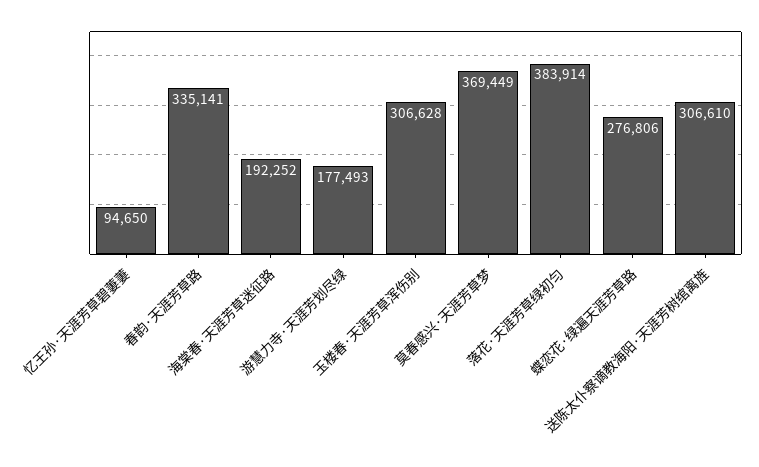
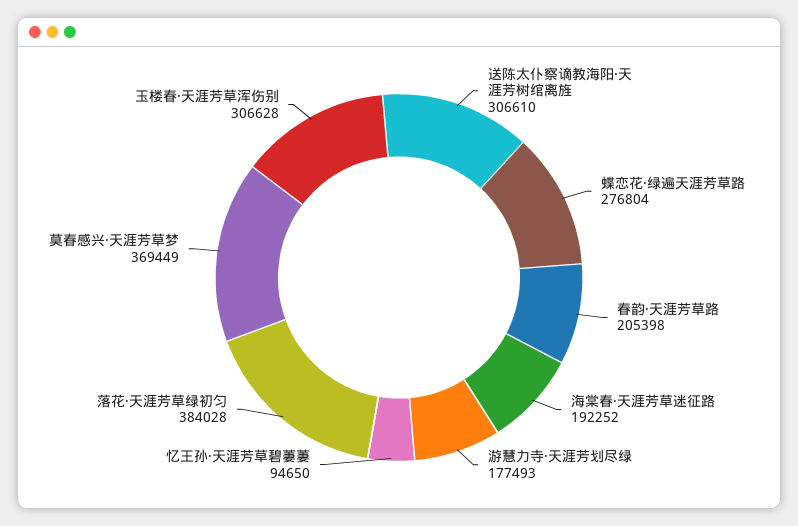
春韵·天涯芳草路: 335141 -> 205398
落花·天涯芳草绿初匀: 383914 -> 384028
蝶恋花·绿遍天涯芳草路: 276806 -> 276804

